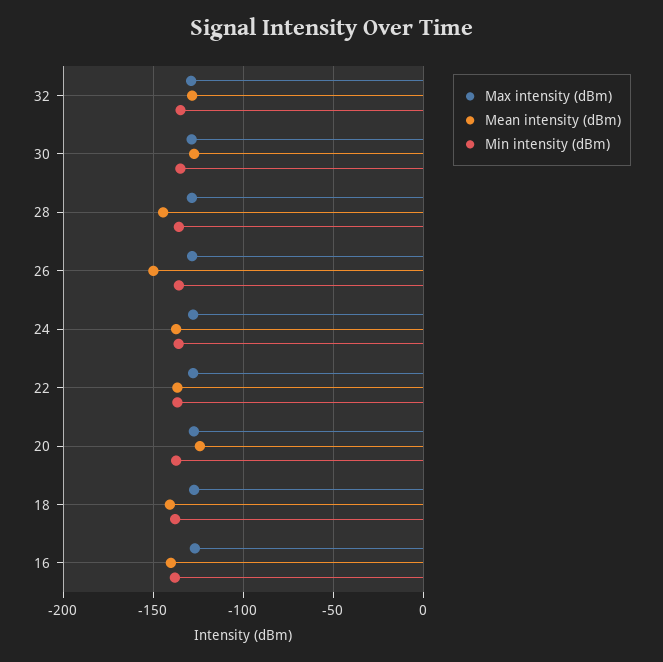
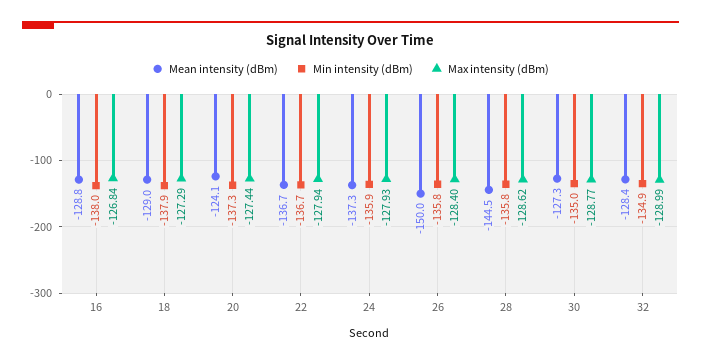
Mean intensity (dBm), 18: -140 -> -129
Mean intensity (dBm), 16: -140 -> -128.8

